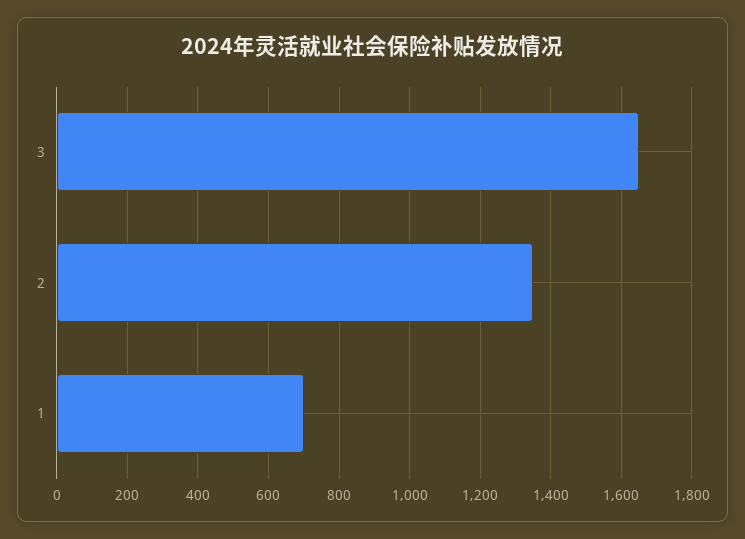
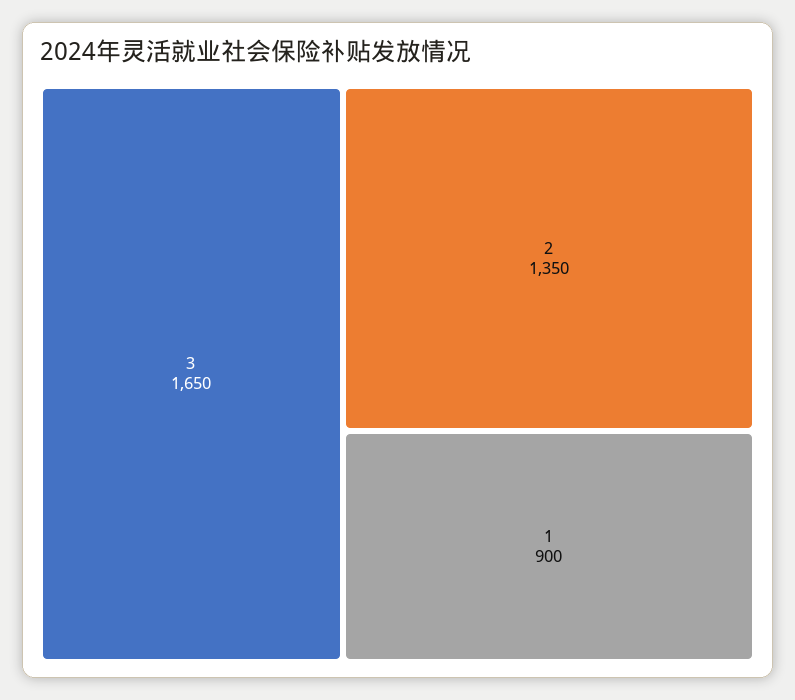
1: 700 -> 900

